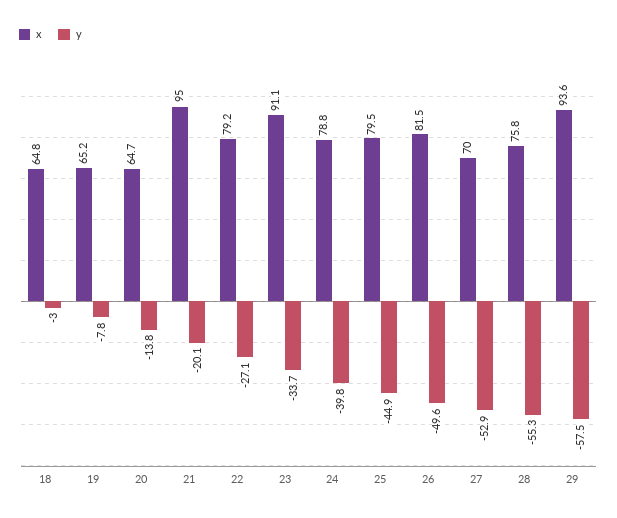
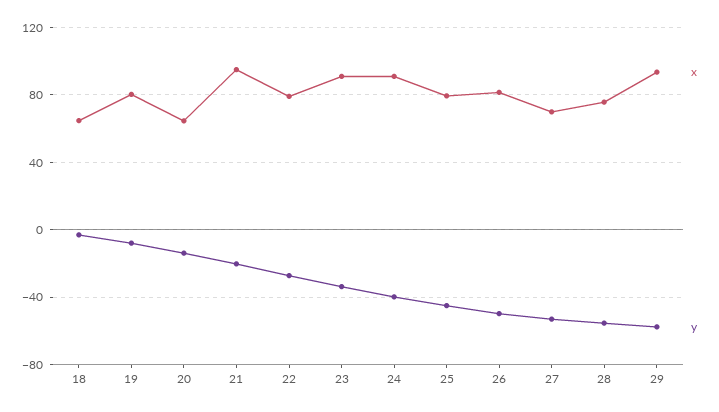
x, 19: 65.2 -> 80
x, 24: 78.8 -> 90

